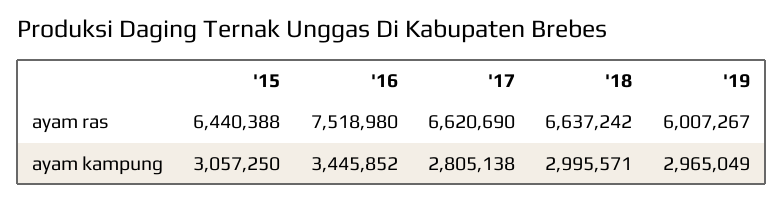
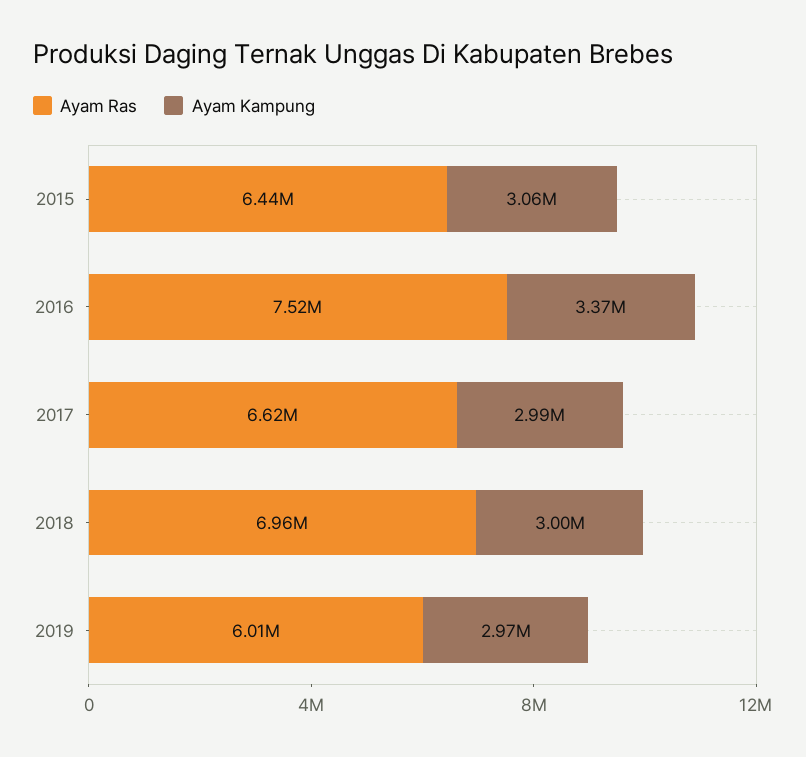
ayam ras, '18: 6637242 -> 6960000
ayam kampung, '16: 3445852 -> 3370000
ayam kampung, '17: 2805138 -> 2990000

